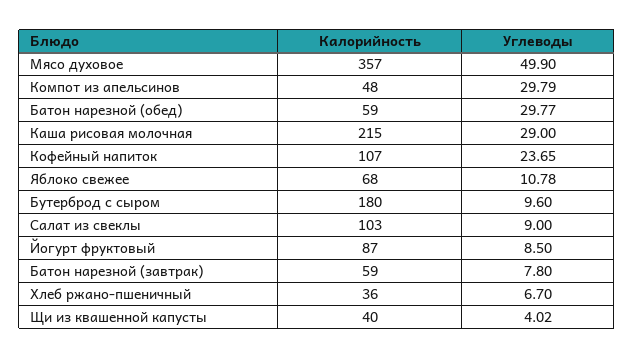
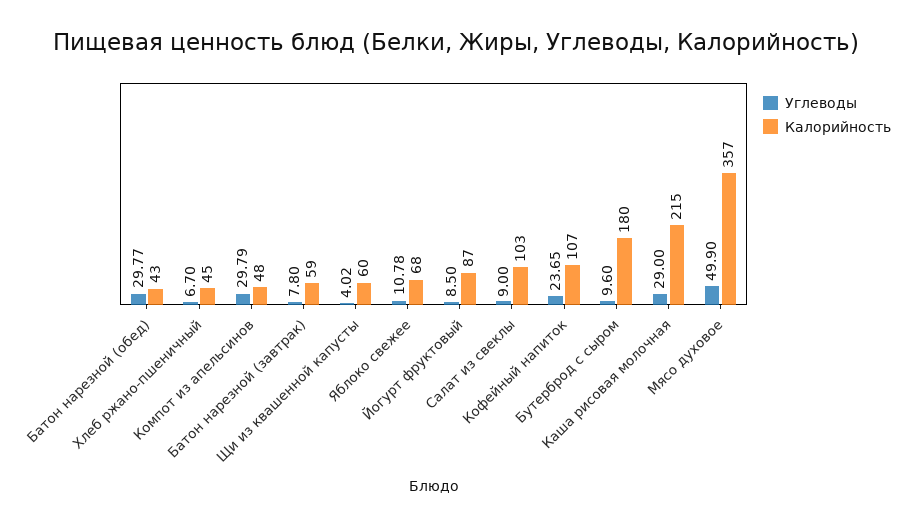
Калорийность, Батон нарезной (обед): 59 -> 43
Калорийность, Хлеб ржано-пшеничный: 36 -> 45
Калорийность, Щи из квашенной капусты: 40 -> 60

